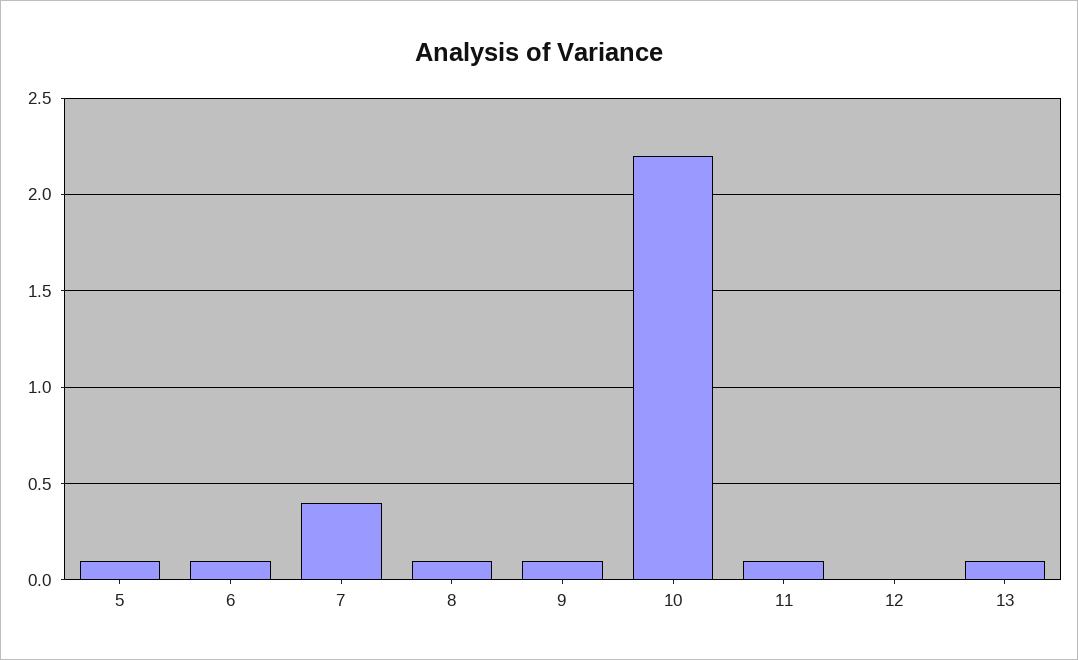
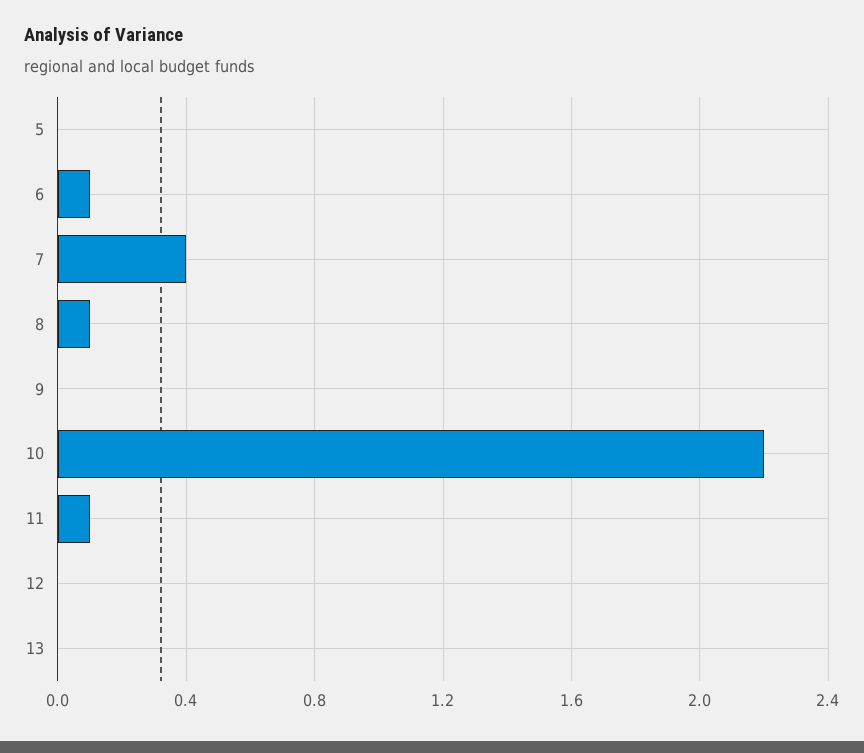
5: 0.1 -> 0
9: 0.1 -> 0
13: 0.1 -> 0

